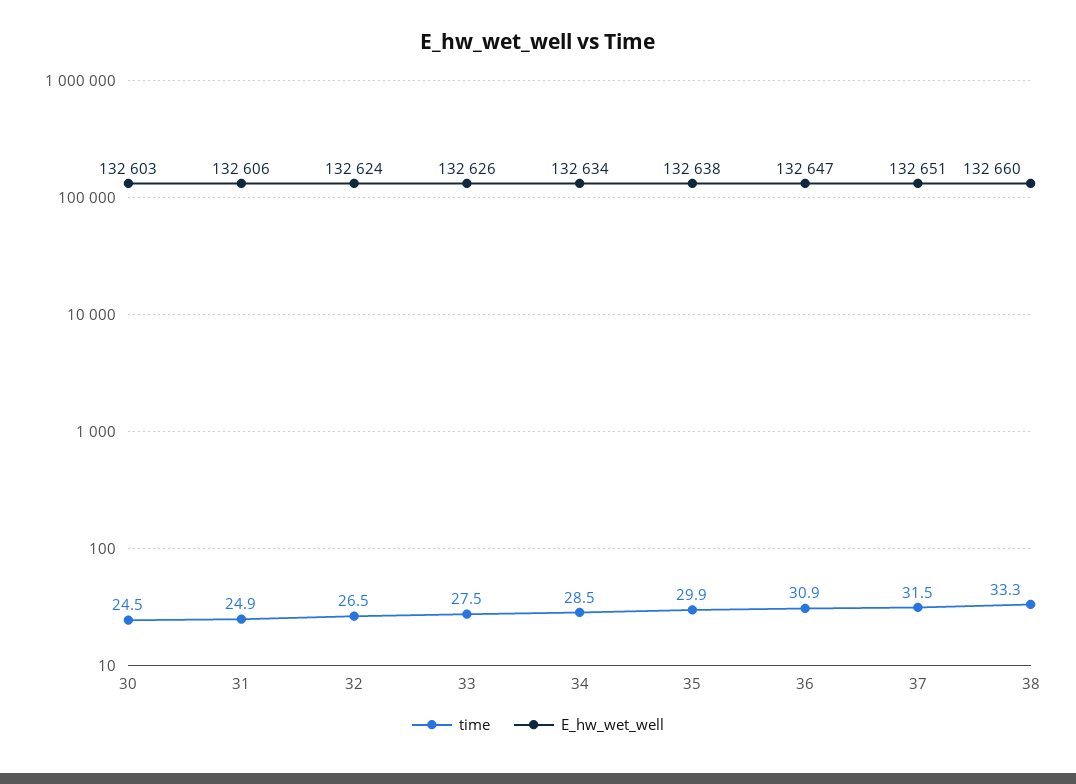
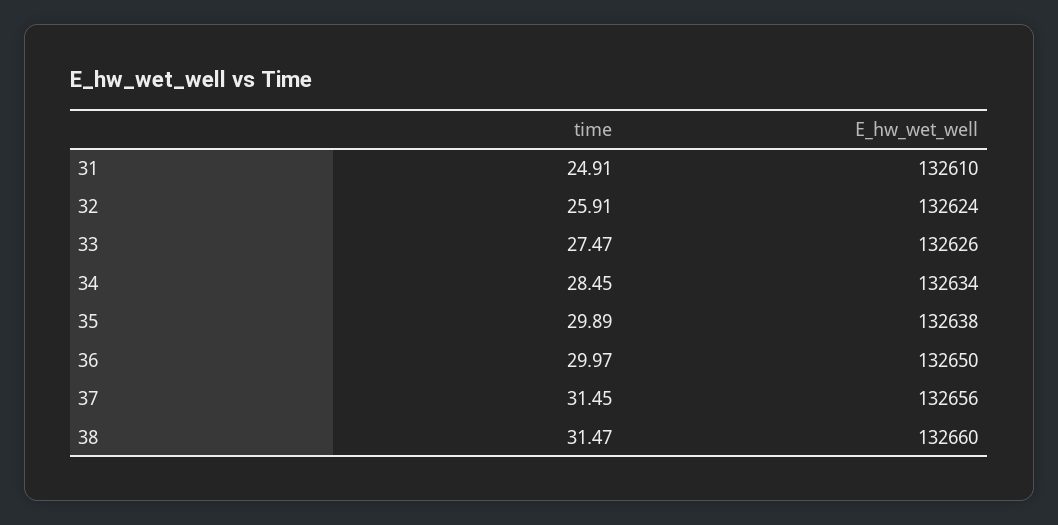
time, 30: 24.5 -> none
E_hw_wet_well, 30: 132603 -> none
E_hw_wet_well, 31: 132606 -> 132610
time, 32: 26.5 -> 25.91
time, 36: 30.9 -> 29.97
E_hw_wet_well, 36: 132647 -> 132650
E_hw_wet_well, 37: 132651 -> 132656
time, 38: 33.3 -> 31.47

